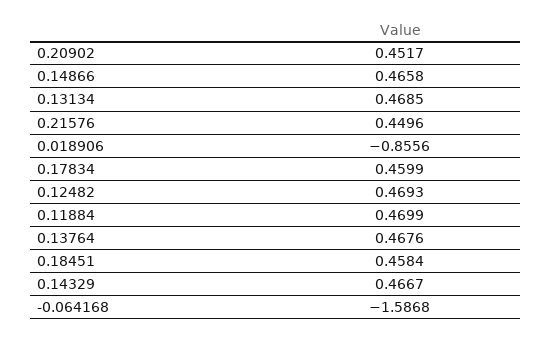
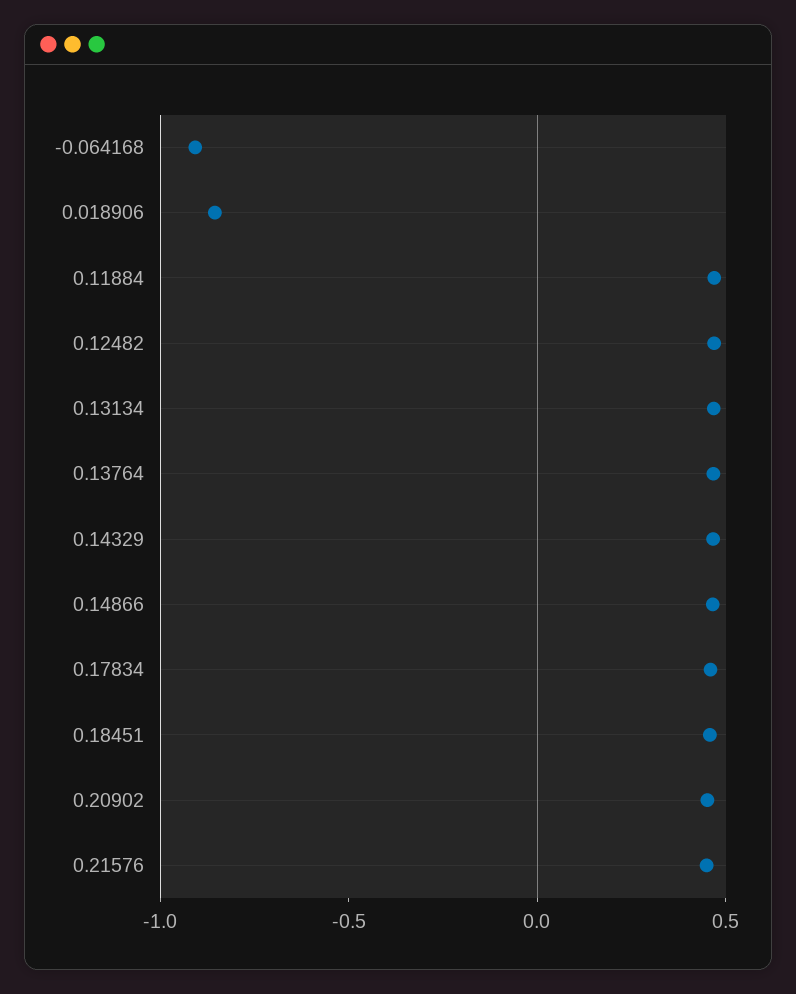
-0.064168: -1.5868 -> -0.9

